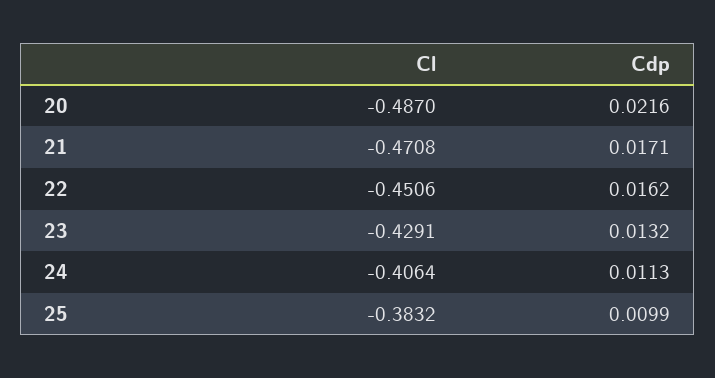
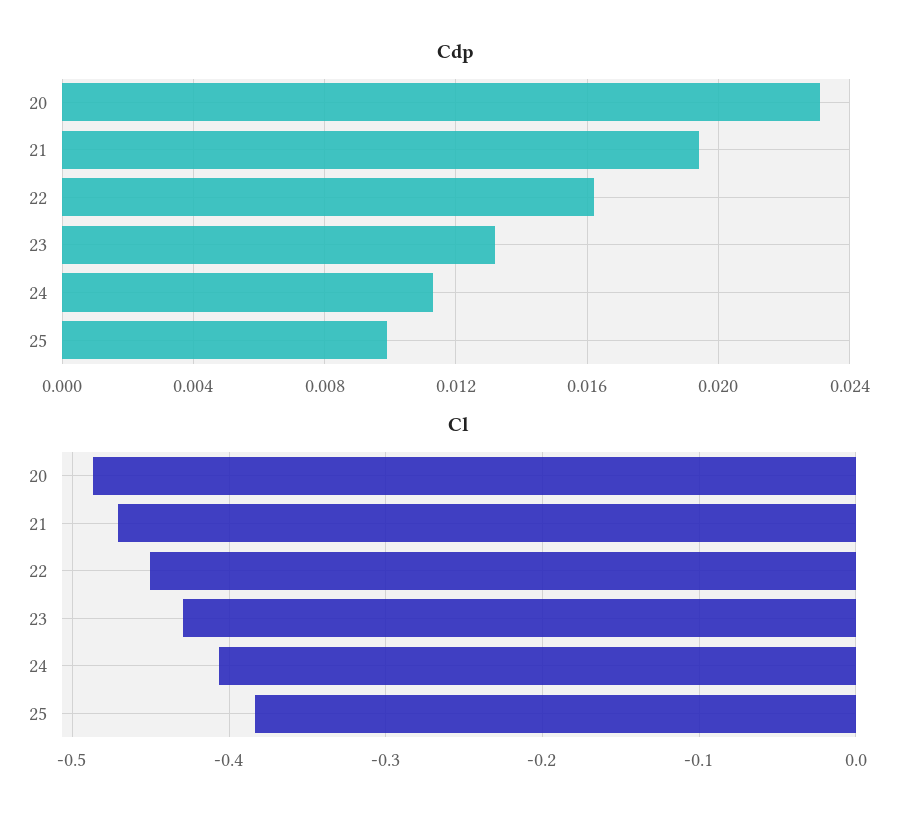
Cdp, 20: 0.0216 -> 0.023
Cdp, 21: 0.0171 -> 0.0195

